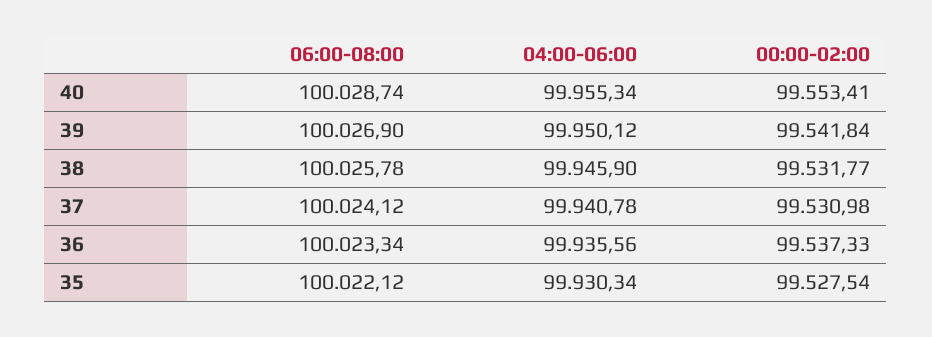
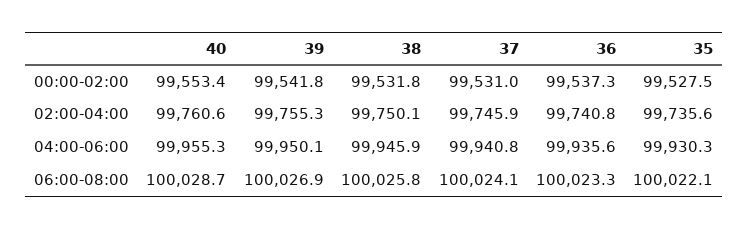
02:00-04:00, 40: none -> 99760.6
02:00-04:00, 39: none -> 99755.3
02:00-04:00, 38: none -> 99750.1
02:00-04:00, 37: none -> 99745.9
02:00-04:00, 36: none -> 99740.8
02:00-04:00, 35: none -> 99735.6

